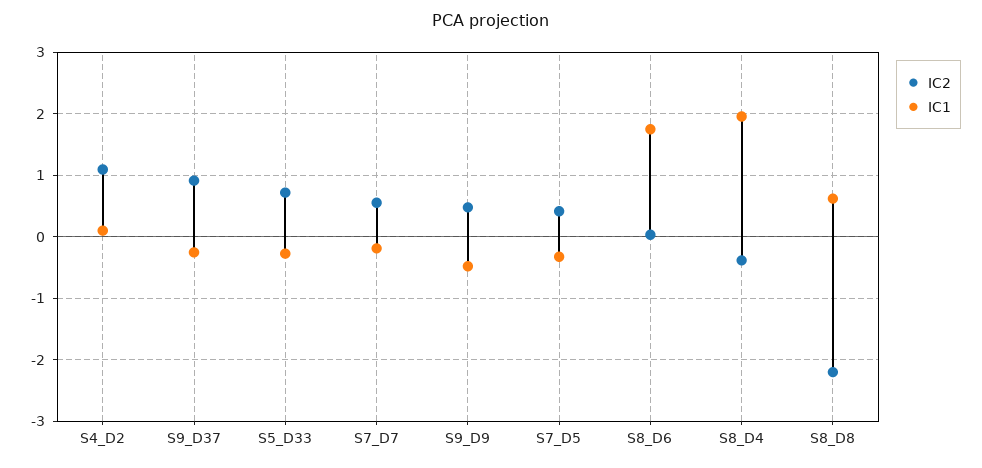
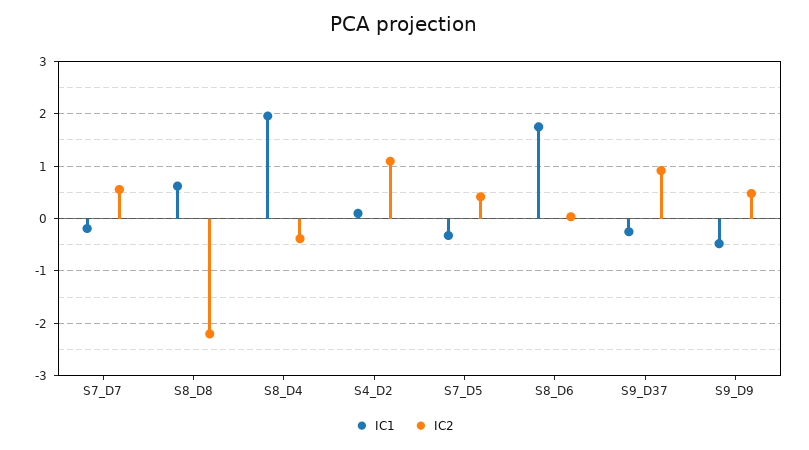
IC2, S5_D33: 0.7 -> none
IC1, S5_D33: -0.3 -> none

